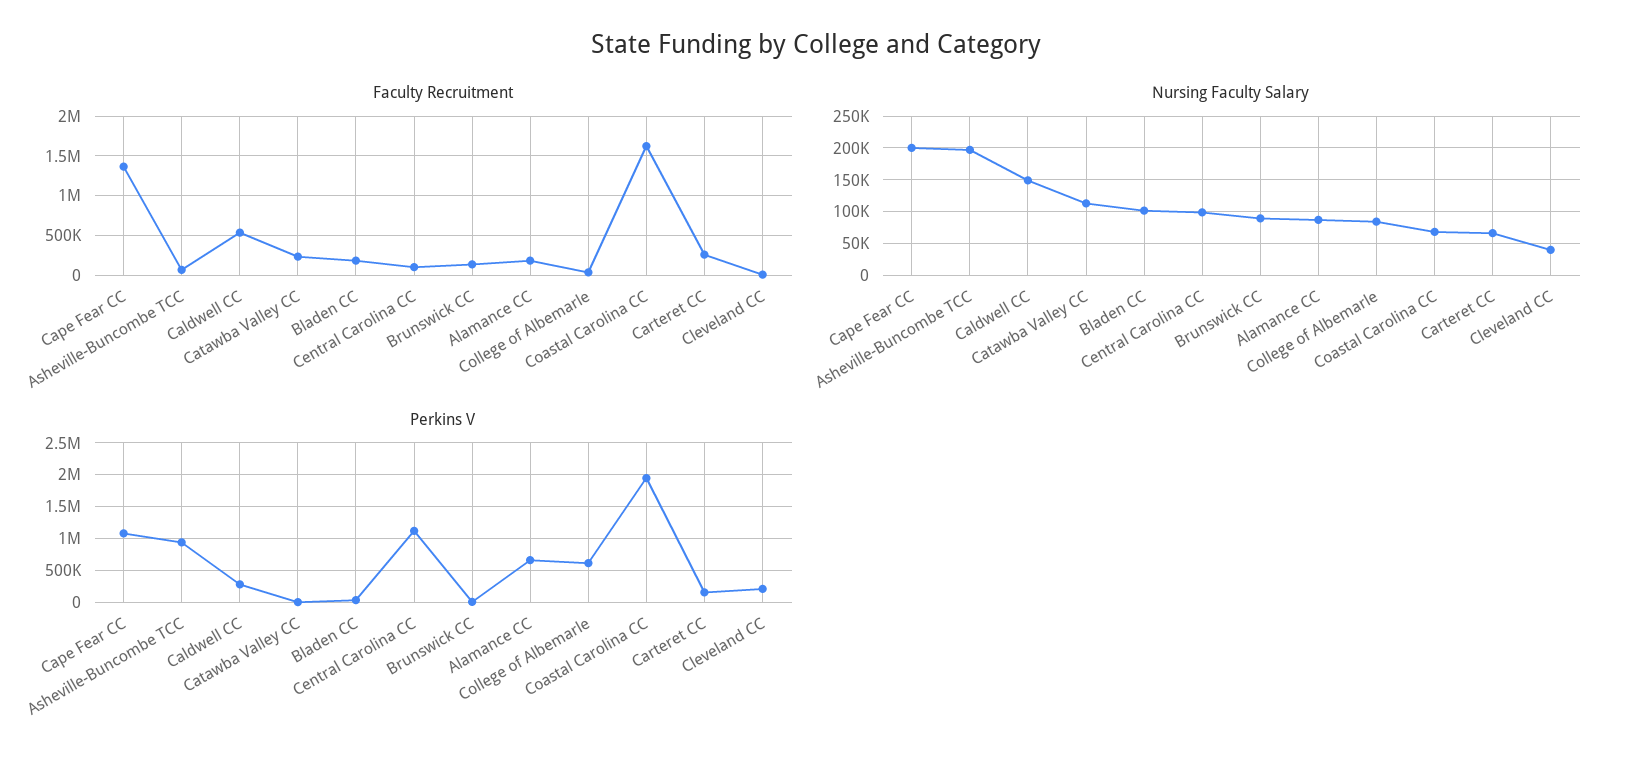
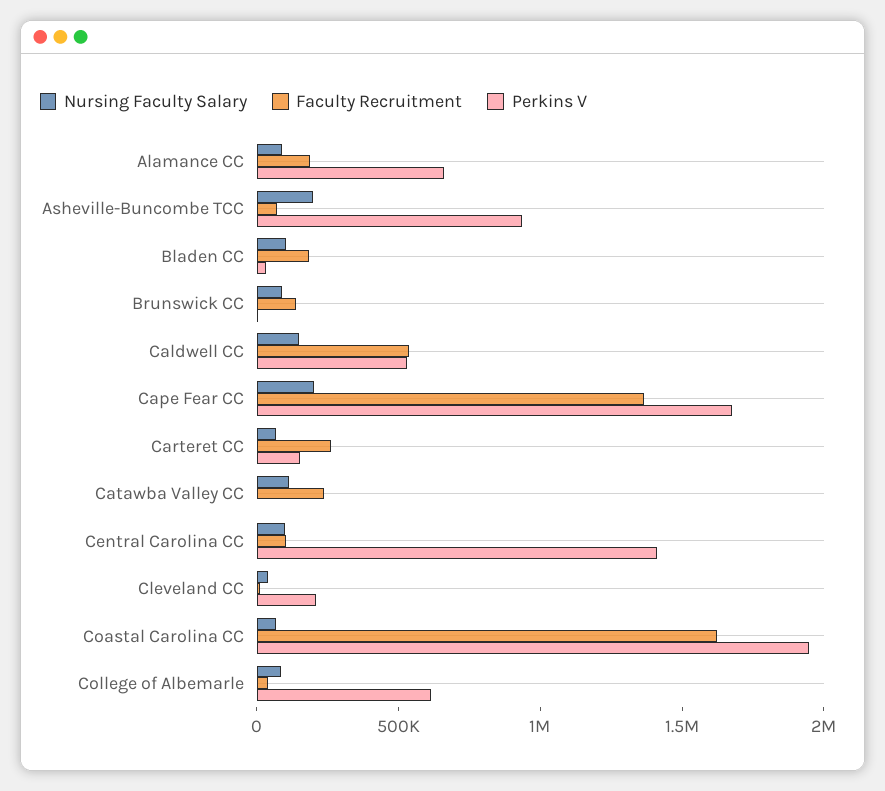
Perkins V, Cape Fear CC: 1100000 -> 1700000
Perkins V, Caldwell CC: 300000 -> 500000
Perkins V, Central Carolina CC: 1100000 -> 1400000

